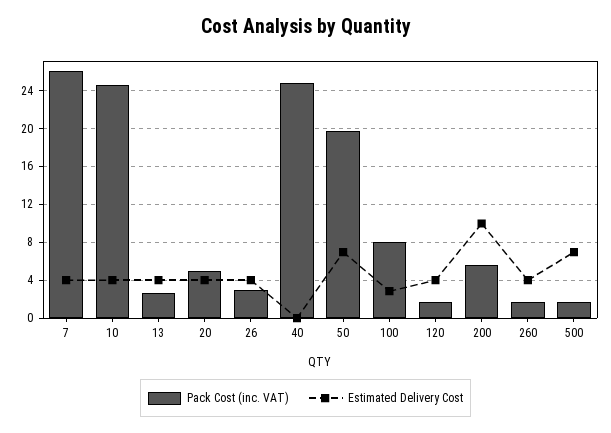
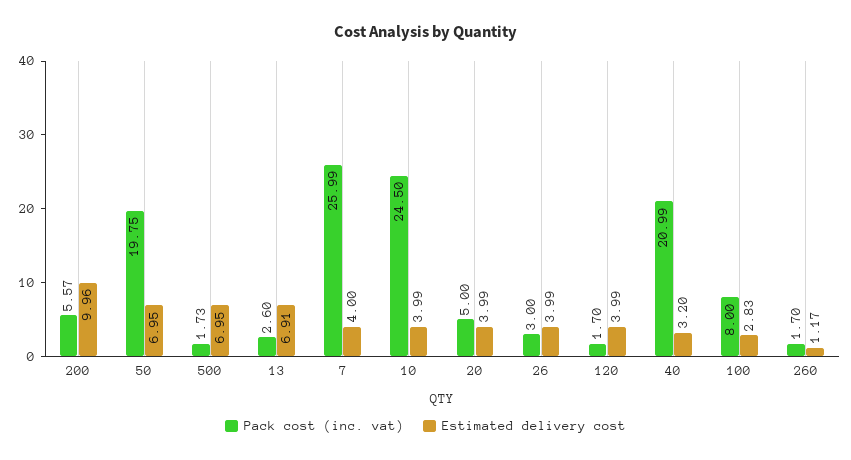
Estimated Delivery Cost, 13: 4 -> 6.91
Pack Cost (inc. VAT), 40: 25 -> 20.99
Estimated Delivery Cost, 40: 0 -> 3.2
Estimated Delivery Cost, 260: 4 -> 1.17

